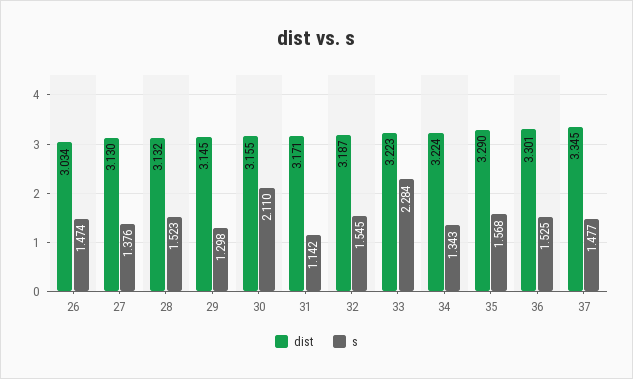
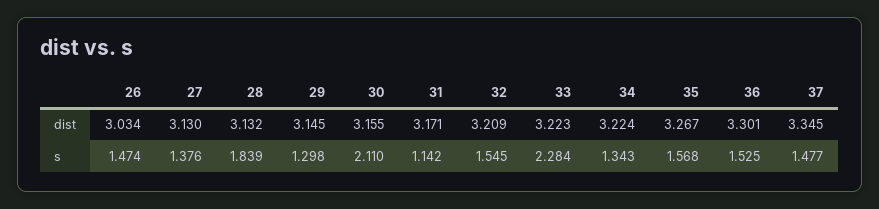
s, 28: 1.523 -> 1.839
dist, 32: 3.187 -> 3.209
dist, 35: 3.29 -> 3.267

